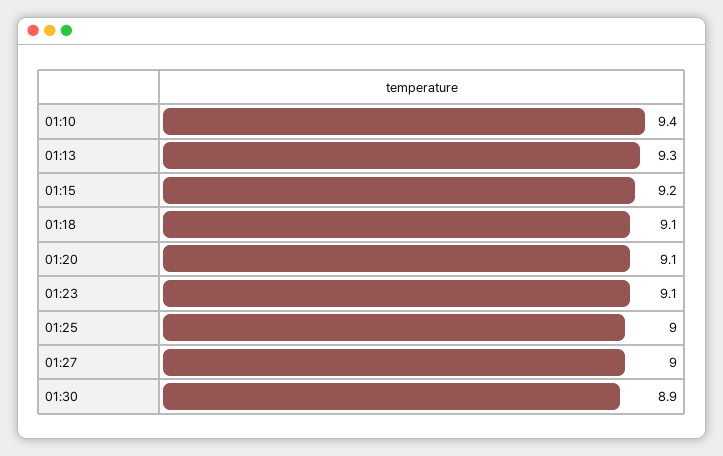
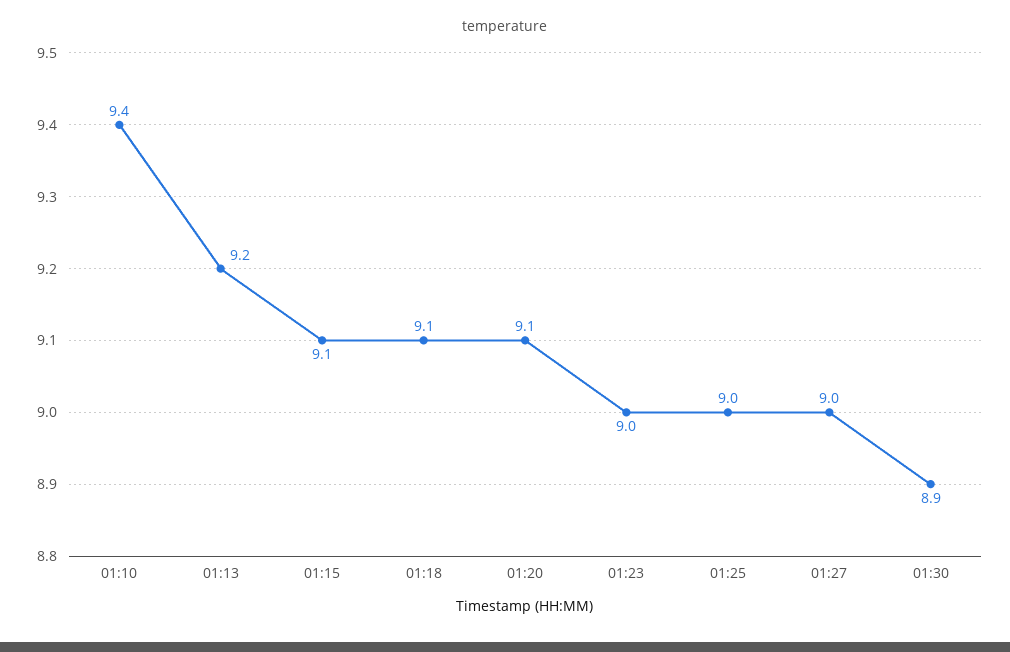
01:13: 9.3 -> 9.2
01:15: 9.2 -> 9.1
01:23: 9.1 -> 9

